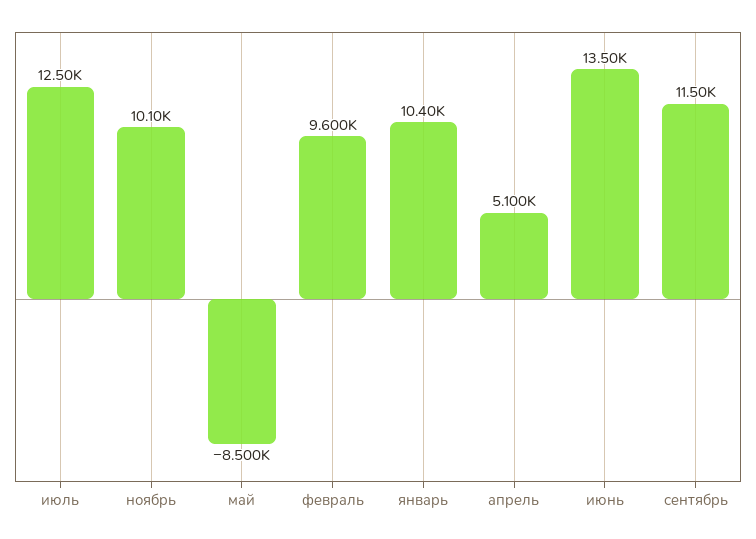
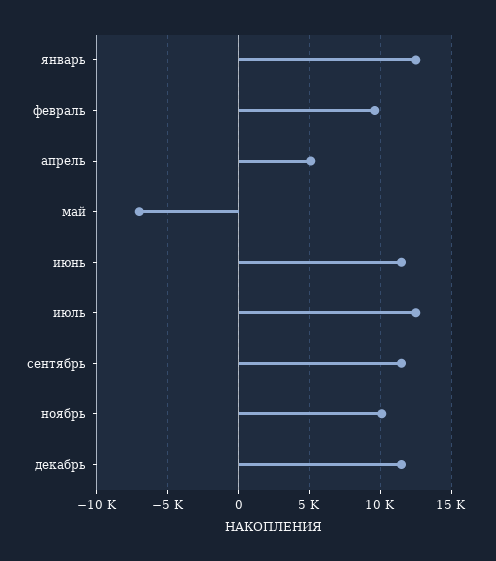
май: -8500 -> -7000
январь: 10400 -> 12500
июнь: 13500 -> 11500
декабрь: none -> 11500

